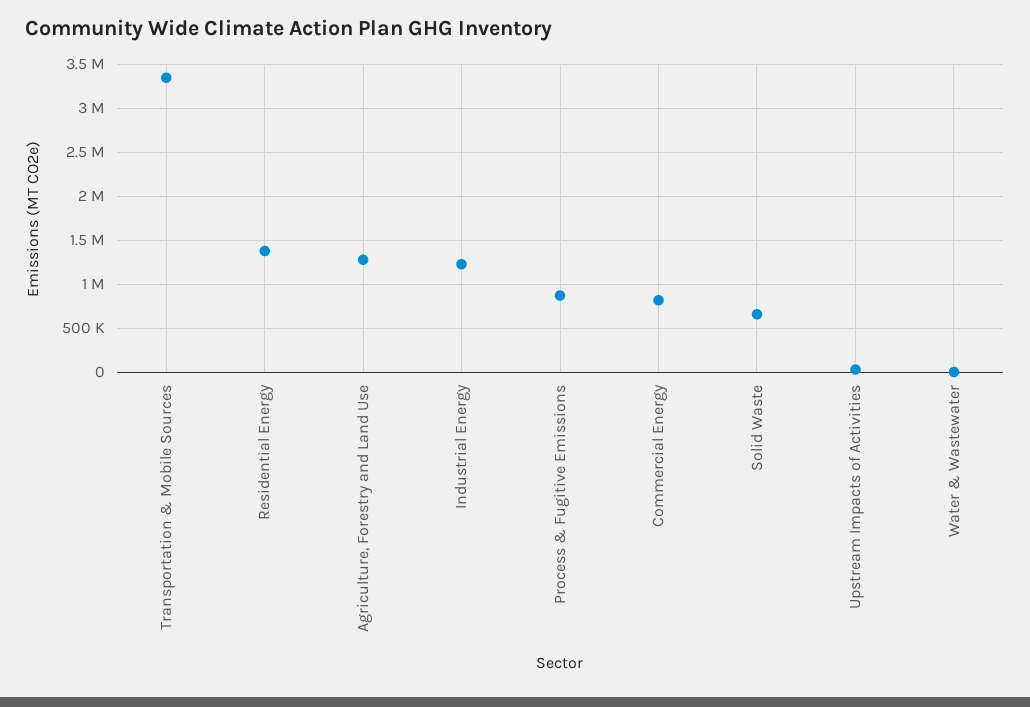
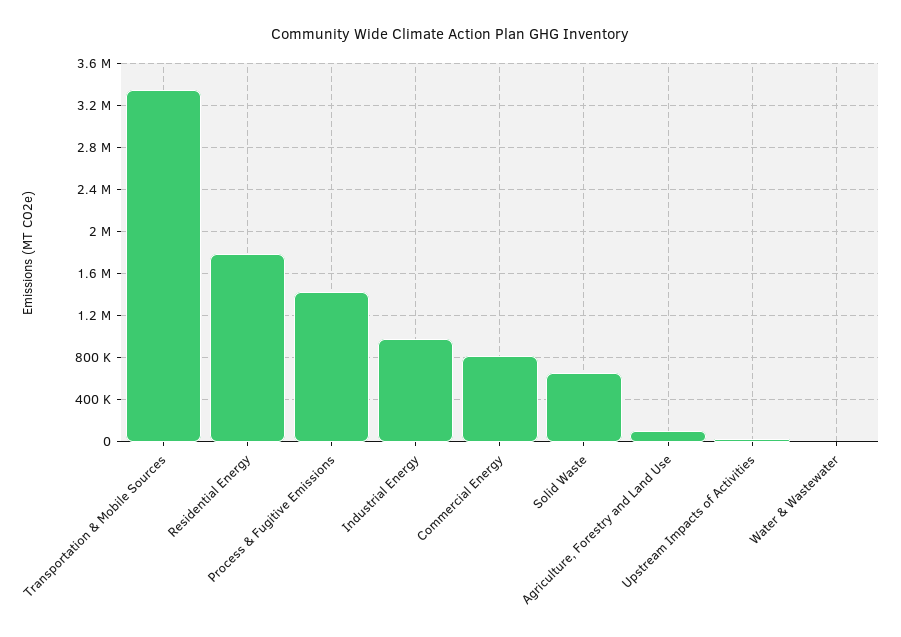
Residential Energy: 1400000 -> 1800000
Agriculture, Forestry and Land Use: 1300000 -> 100000
Industrial Energy: 1200000 -> 1000000
Process & Fugitive Emissions: 900000 -> 1400000

